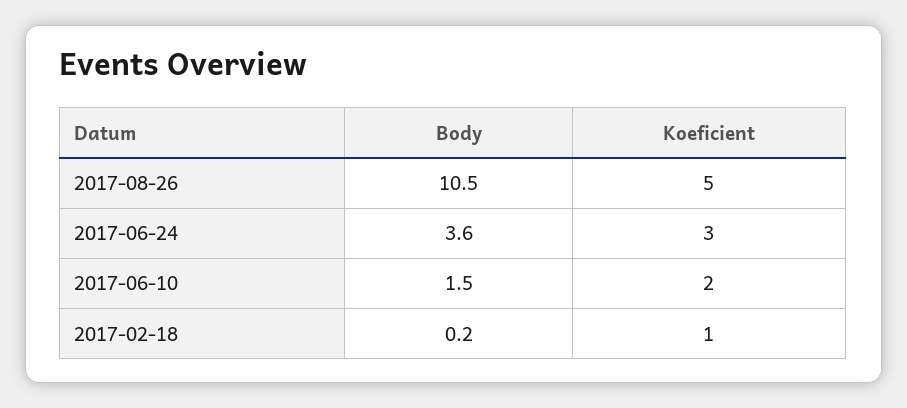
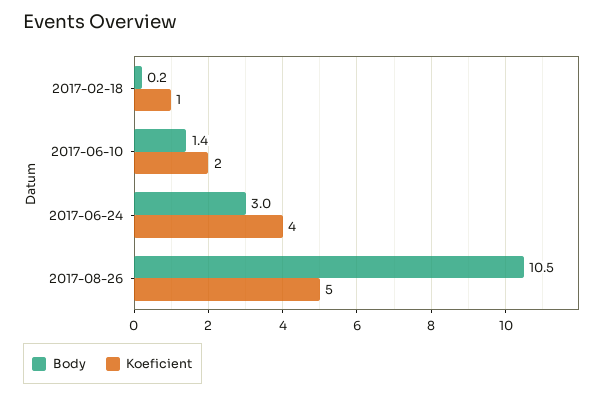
Body, 2017-06-24: 3.6 -> 3
Koeficient, 2017-06-24: 3 -> 4
Body, 2017-06-10: 1.5 -> 1.4

